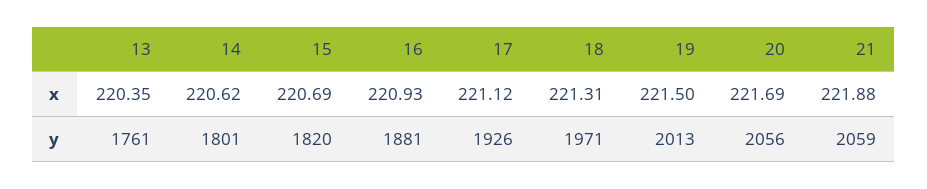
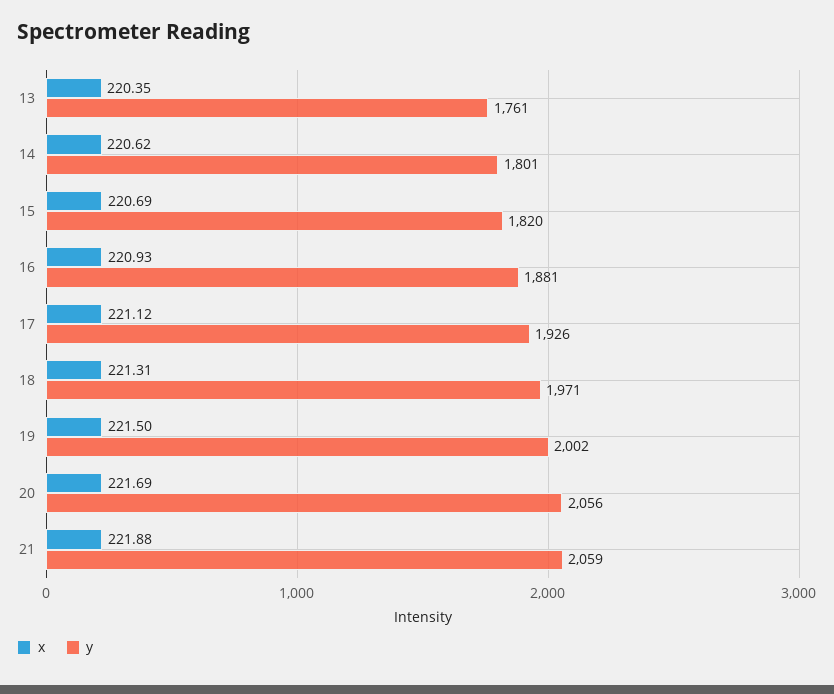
y, 19: 2013 -> 2002

